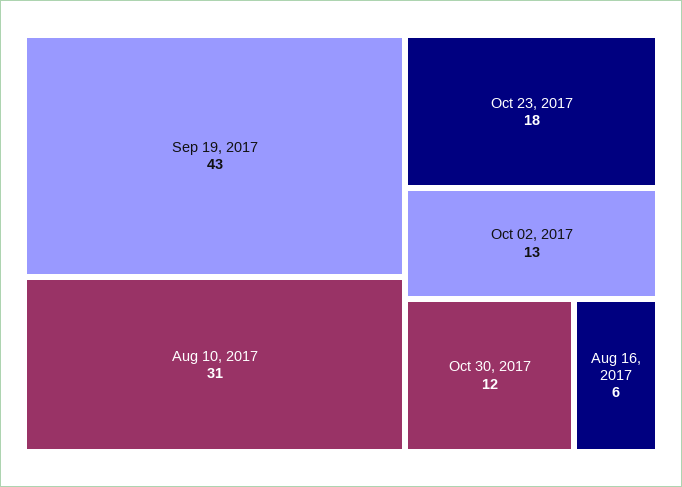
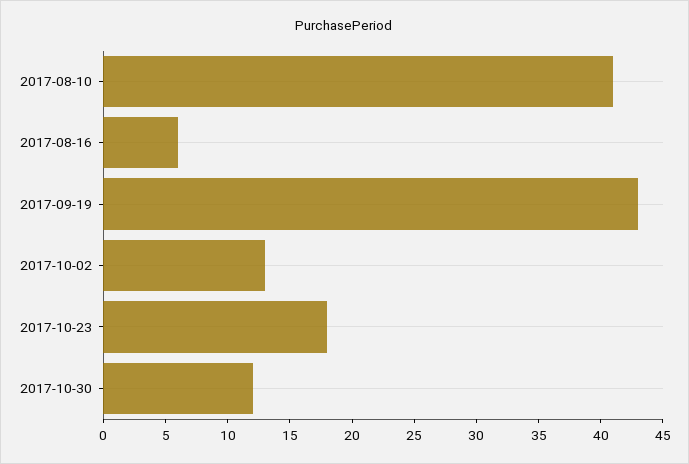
Aug 10, 2017: 31 -> 41

